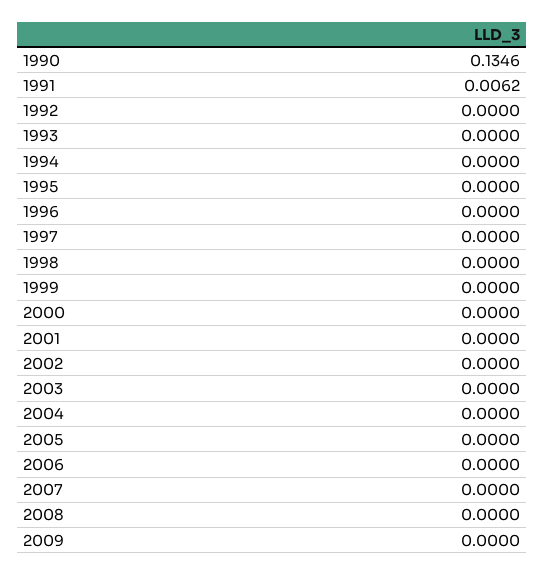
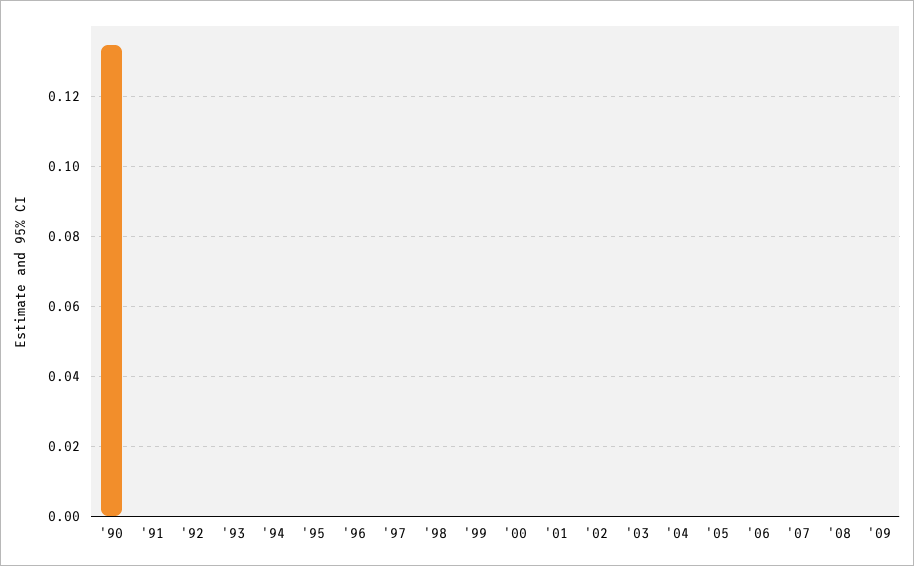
1991: 0.0062 -> 0

